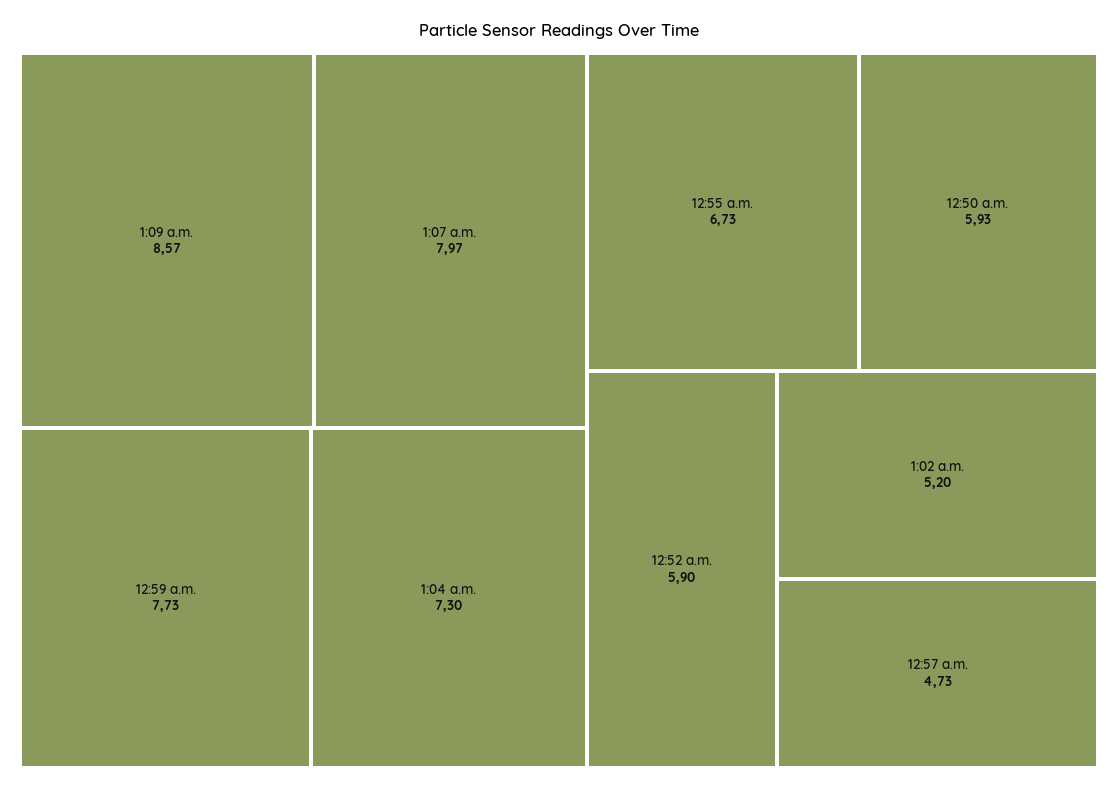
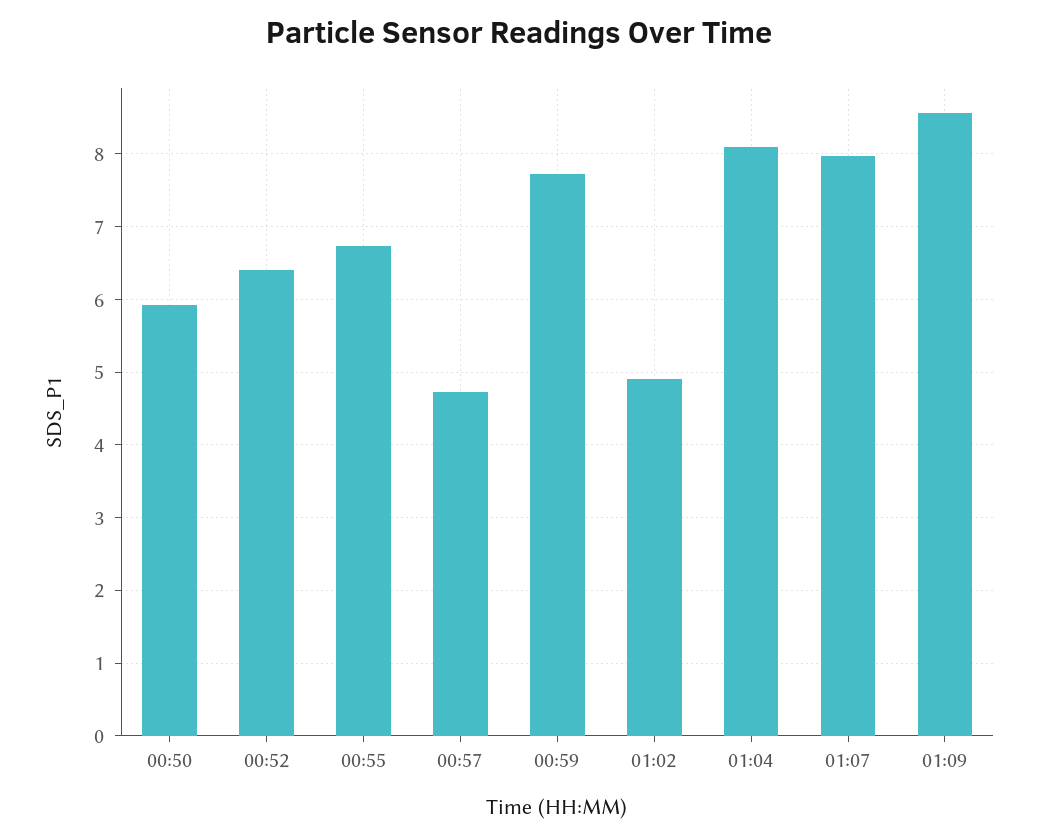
1:04 a.m.: 7.3 -> 8.1
12:52 a.m.: 5.9 -> 6.4
1:02 a.m.: 5.2 -> 4.9

